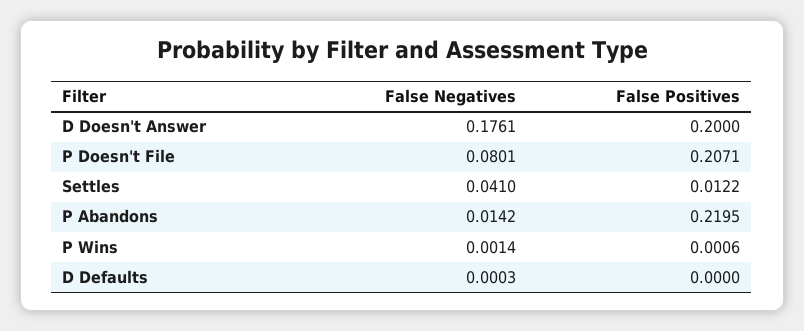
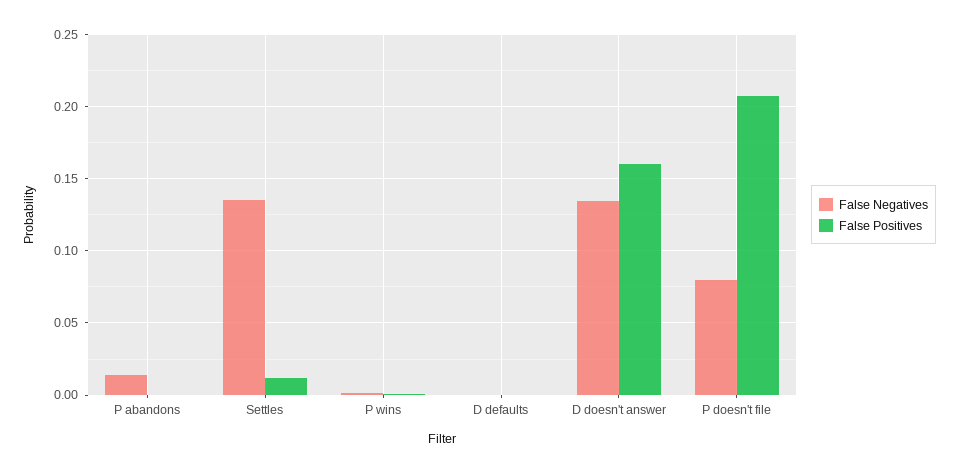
False Negatives, D Doesn't Answer: 0.1761 -> 0.135
False Positives, D Doesn't Answer: 0.2 -> 0.16
False Negatives, Settles: 0.041 -> 0.135
False Positives, P Abandons: 0.2195 -> 0

